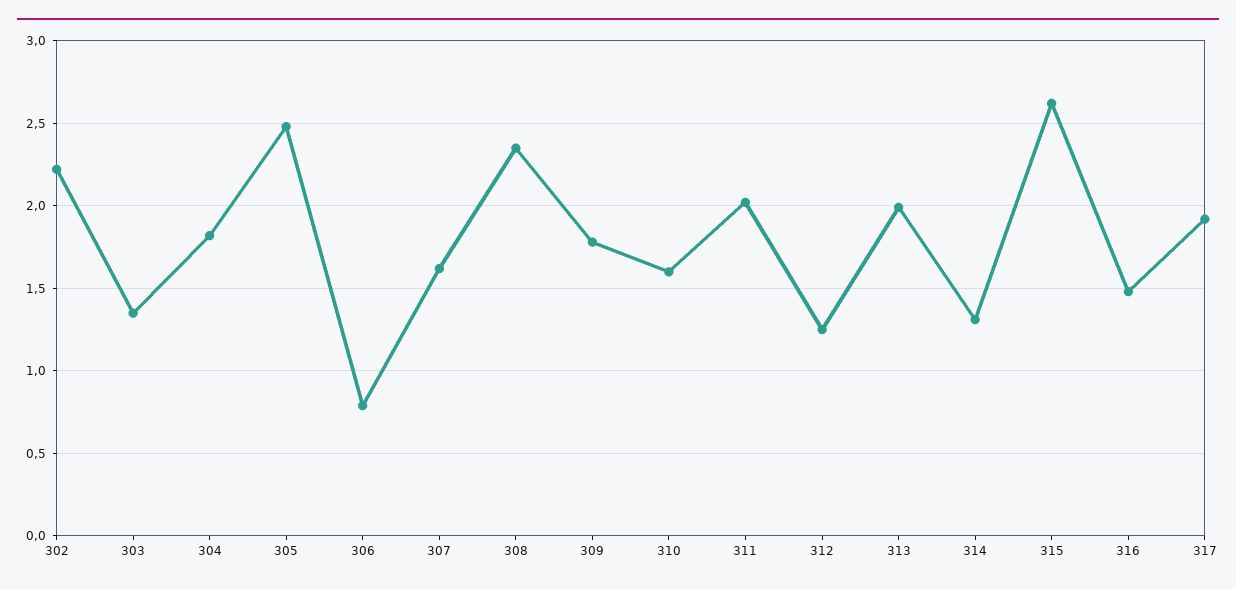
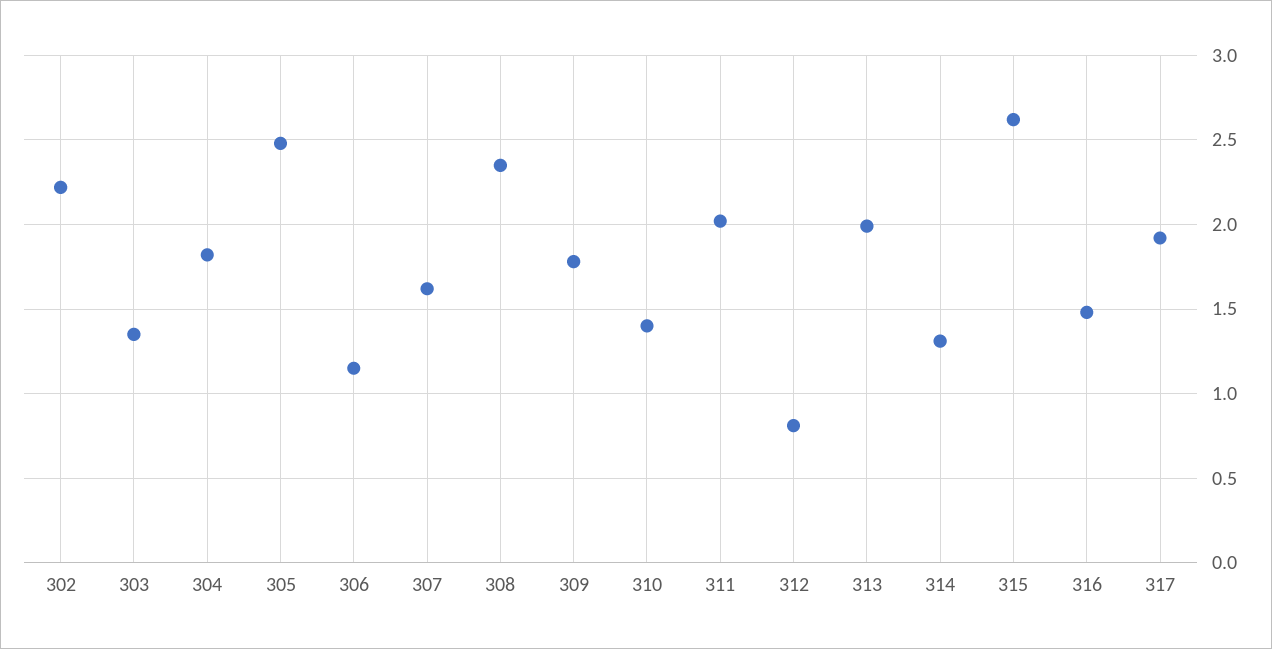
306: 0.8 -> 1.15
310: 1.6 -> 1.4
312: 1.25 -> 0.8

